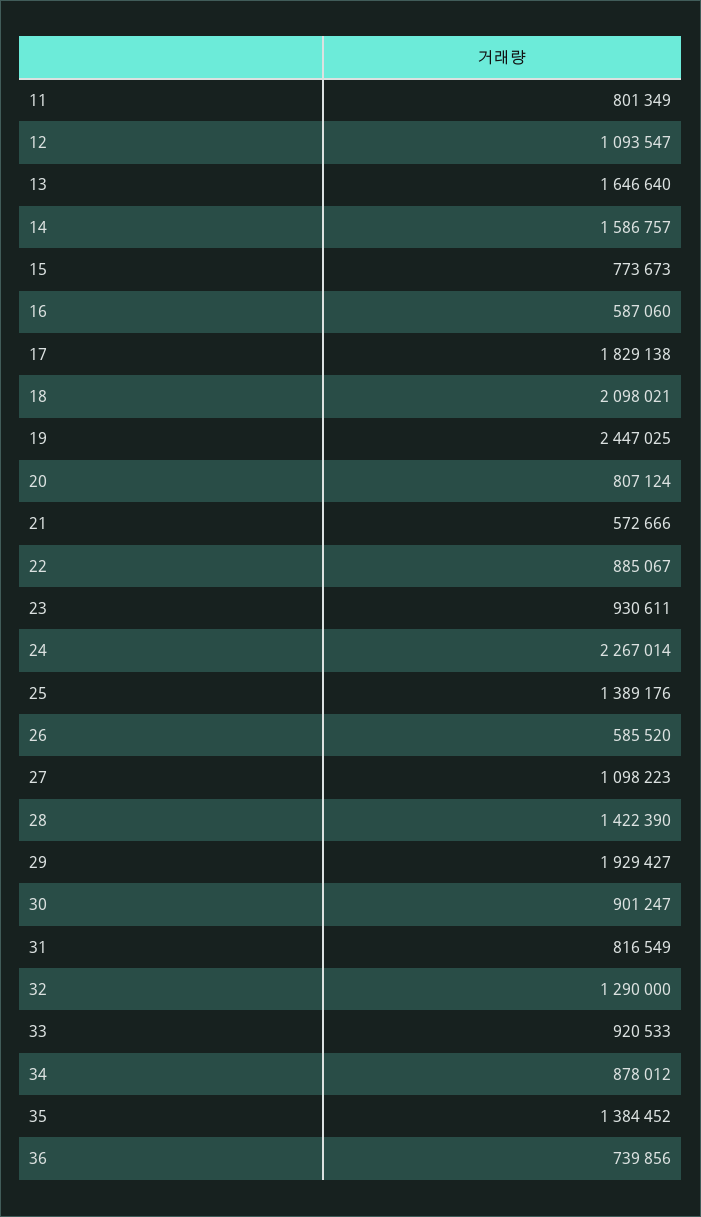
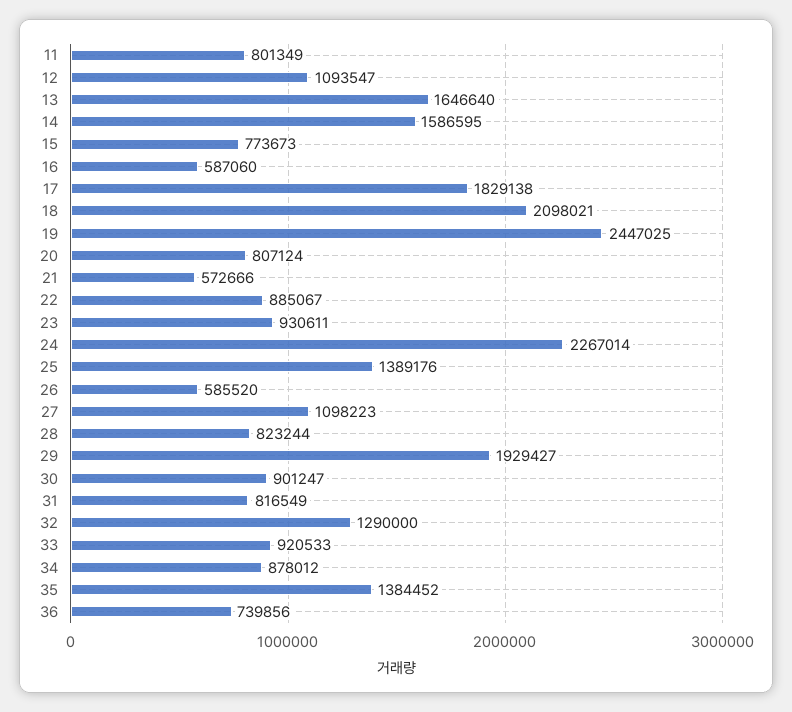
14: 1586757 -> 1586595
28: 1422390 -> 823244

